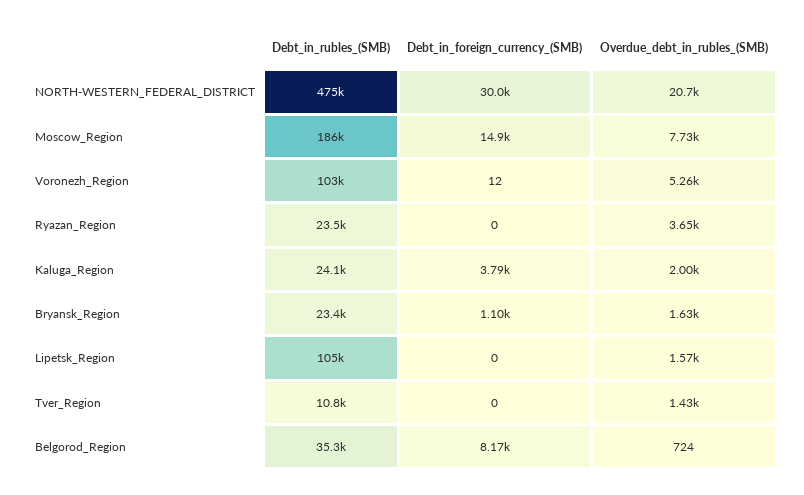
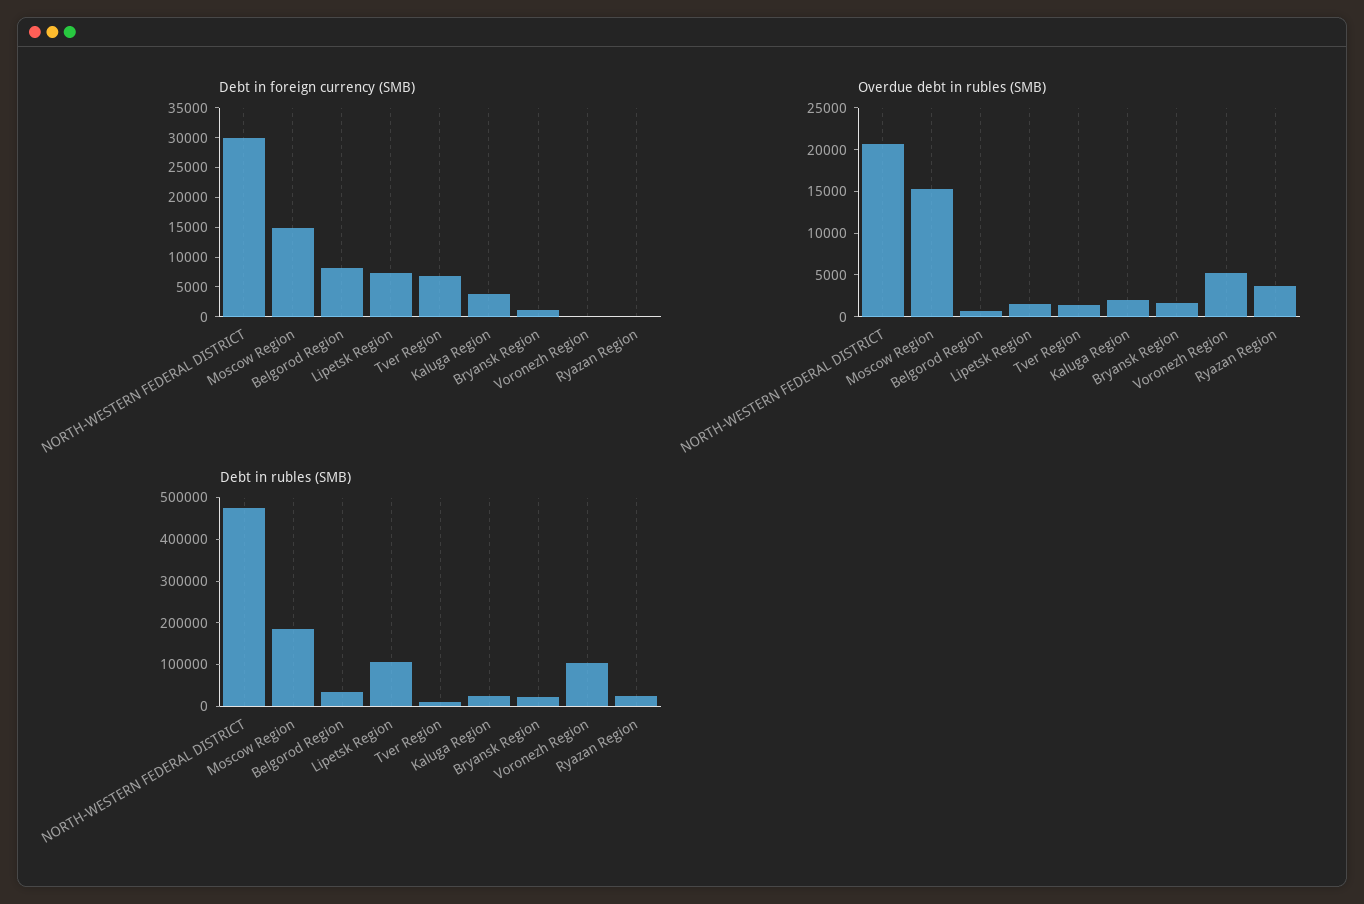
Overdue_debt_in_rubles_(SMB), Moscow_Region: 7730 -> 15000
Debt_in_foreign_currency_(SMB), Lipetsk_Region: 0 -> 7500
Debt_in_foreign_currency_(SMB), Tver_Region: 0 -> 7500

